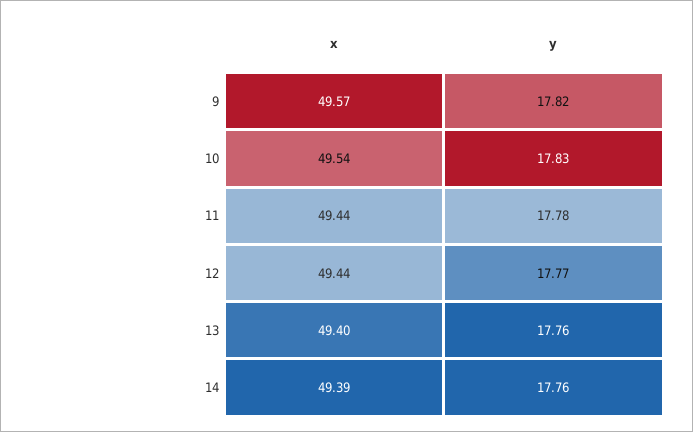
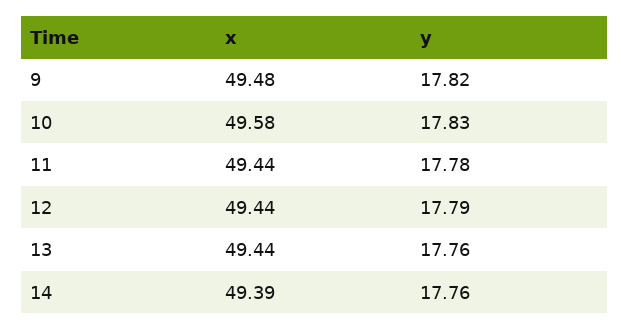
x, 9: 49.57 -> 49.48
x, 10: 49.54 -> 49.58
y, 12: 17.77 -> 17.79
x, 13: 49.4 -> 49.44

